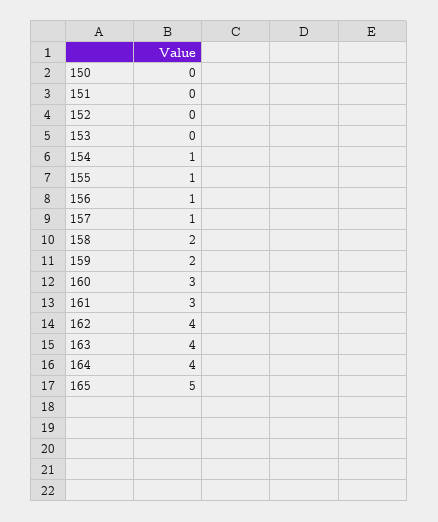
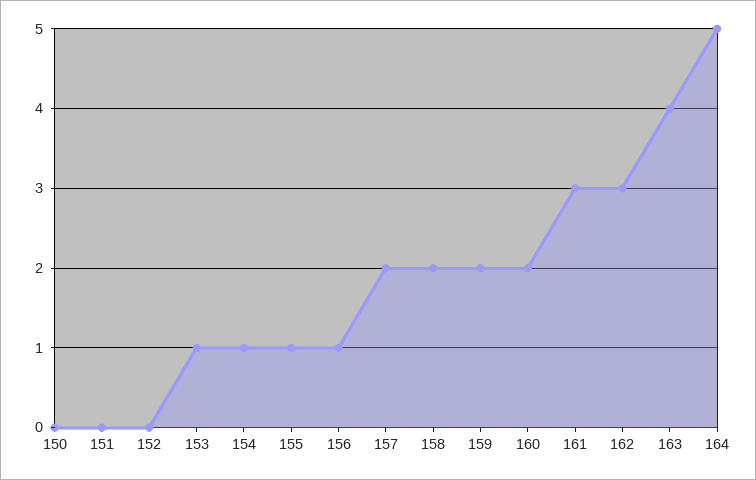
153: 0 -> 1
157: 1 -> 2
160: 3 -> 2
162: 4 -> 3
164: 4 -> 5
165: 5 -> none

